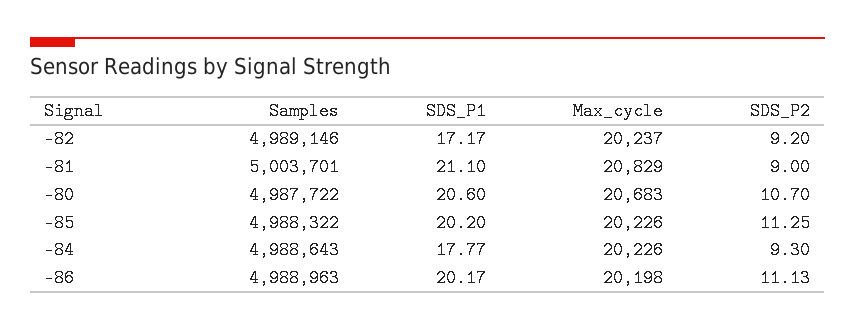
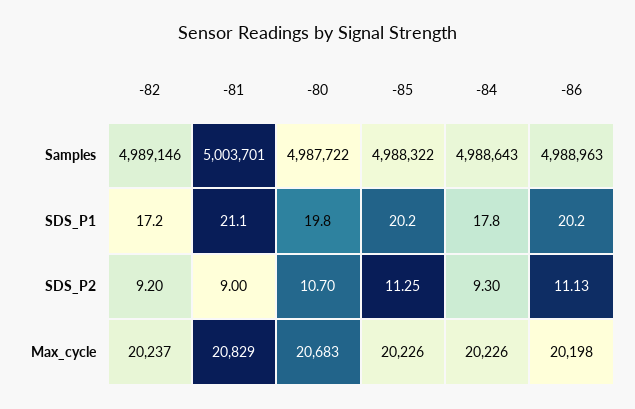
SDS_P1, -80: 20.6 -> 19.8

